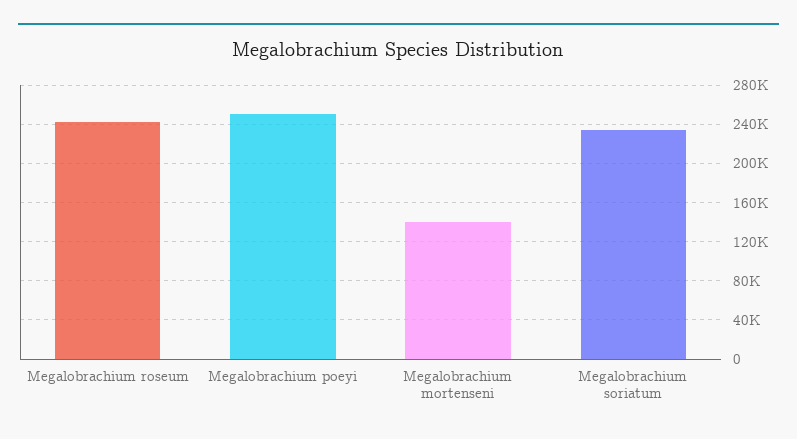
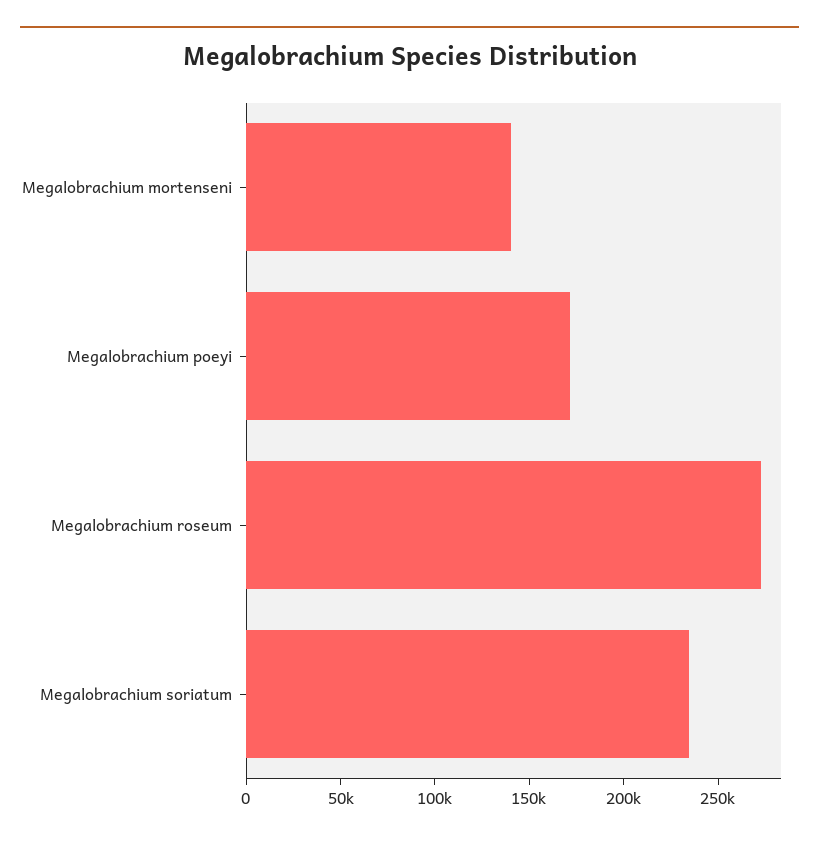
Megalobrachium roseum: 240000 -> 270000
Megalobrachium poeyi: 250000 -> 170000

